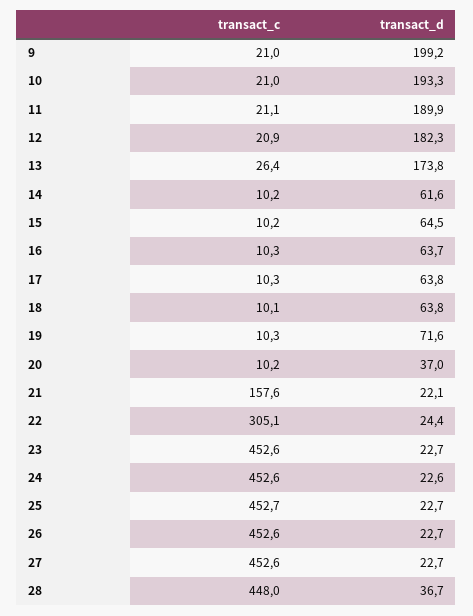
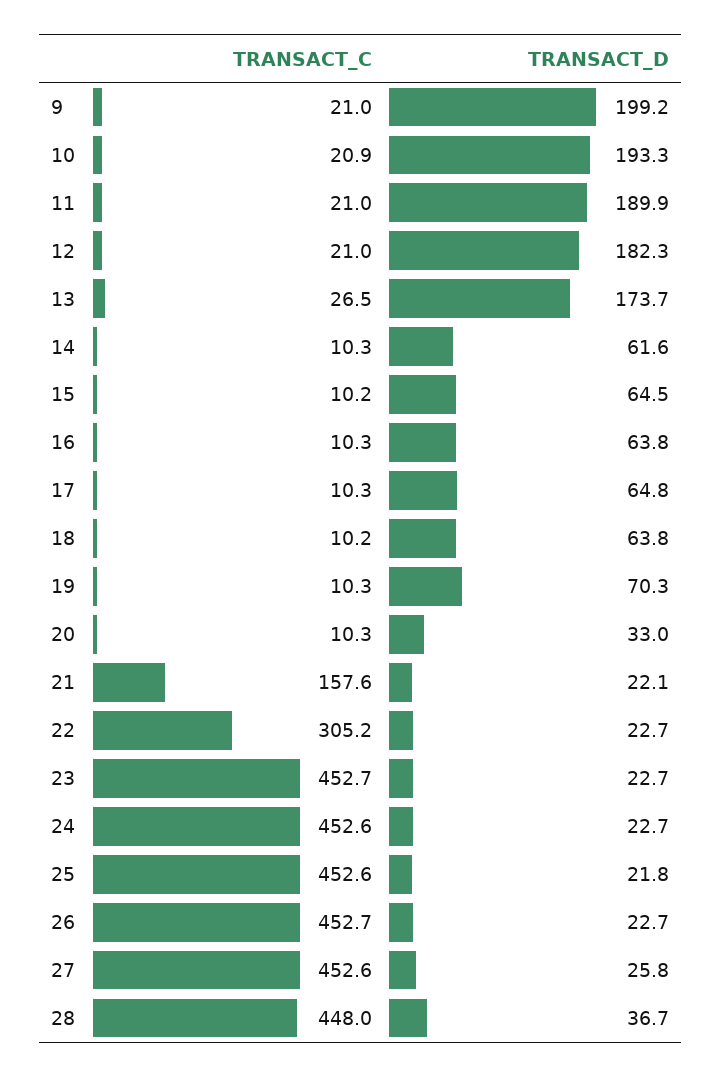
transact_c, 10: 21 -> 20.9
transact_c, 11: 21.1 -> 21
transact_c, 12: 20.9 -> 21
transact_c, 13: 26.4 -> 26.5
transact_d, 13: 173.8 -> 173.7
transact_c, 14: 10.2 -> 10.3
transact_d, 16: 63.7 -> 63.8
transact_d, 17: 63.8 -> 64.8
transact_c, 18: 10.1 -> 10.2
transact_d, 19: 71.6 -> 70.3
transact_c, 20: 10.2 -> 10.3
transact_d, 20: 37 -> 33
transact_c, 22: 305.1 -> 305.2
transact_d, 22: 24.4 -> 22.7
transact_c, 23: 452.6 -> 452.7
transact_d, 24: 22.6 -> 22.7
transact_c, 25: 452.7 -> 452.6
transact_d, 25: 22.7 -> 21.8
transact_c, 26: 452.6 -> 452.7
transact_d, 27: 22.7 -> 25.8

